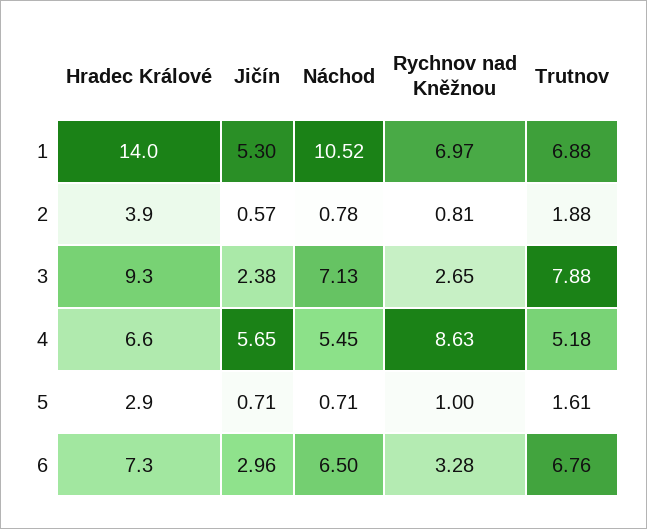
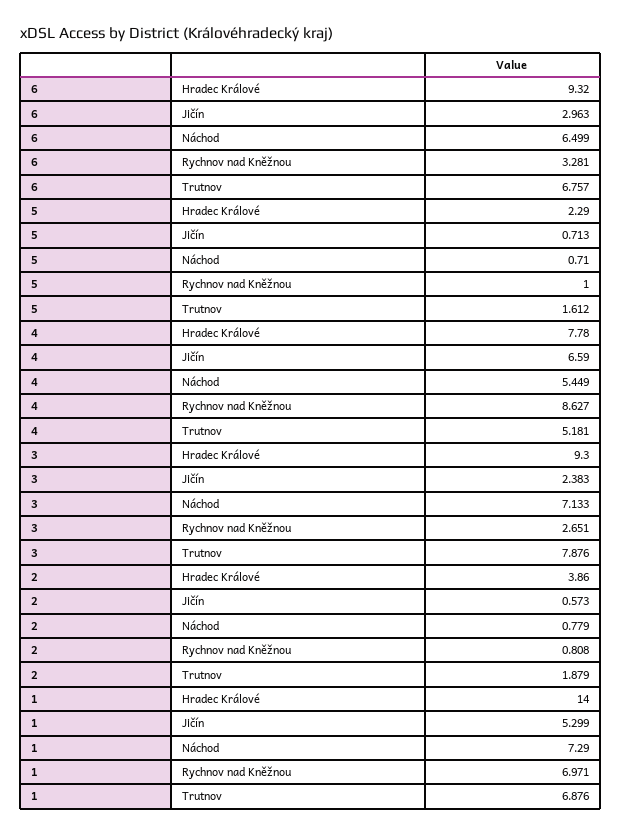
Náchod, 1: 10.52 -> 7.29
Hradec Králové, 4: 6.6 -> 7.78
Jičín, 4: 5.65 -> 6.59
Hradec Králové, 5: 2.9 -> 2.29
Hradec Králové, 6: 7.3 -> 9.32

